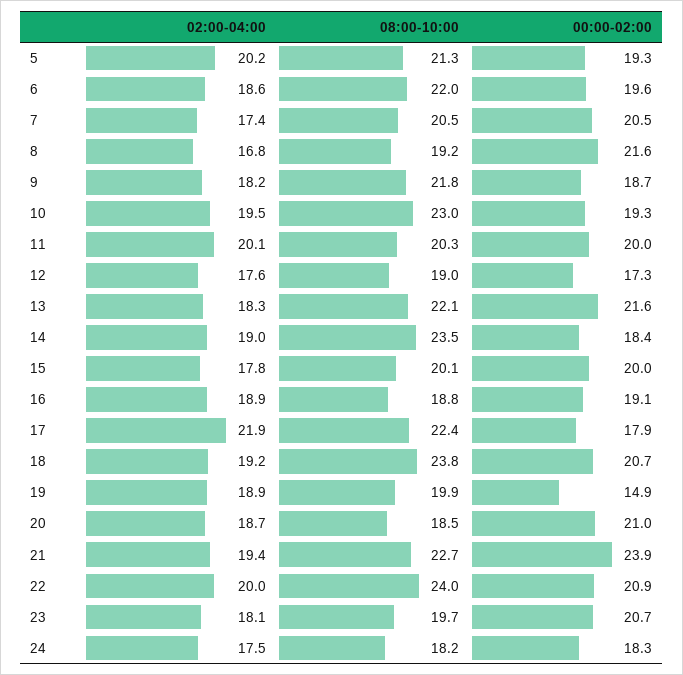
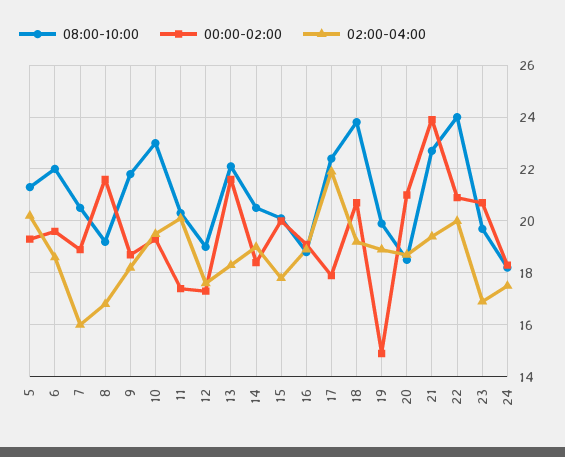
02:00-04:00, 7: 17.4 -> 16
00:00-02:00, 7: 20.5 -> 19
00:00-02:00, 11: 20 -> 17.5
08:00-10:00, 14: 23.5 -> 20.5
02:00-04:00, 23: 18.1 -> 17

